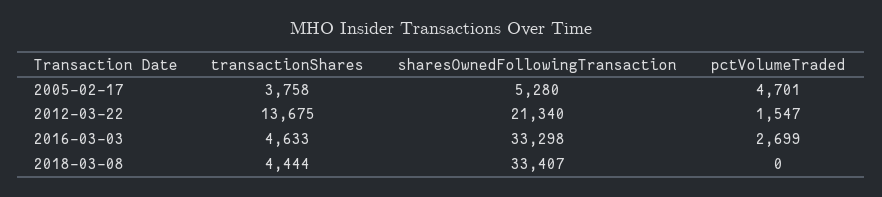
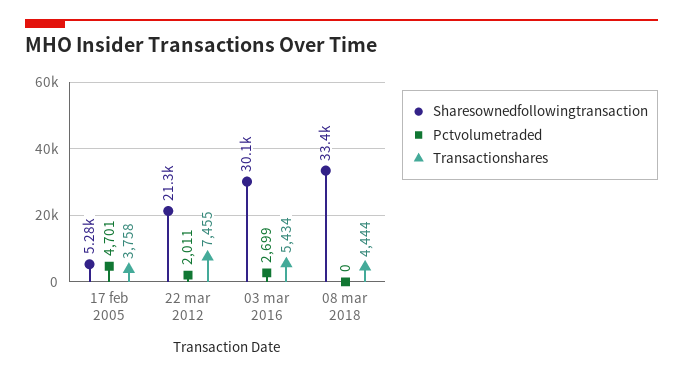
transactionShares, 2012-03-22: 13675 -> 7455
pctVolumeTraded, 2012-03-22: 1547 -> 2011
transactionShares, 2016-03-03: 4633 -> 5434
sharesOwnedFollowingTransaction, 2016-03-03: 33298 -> 30100

